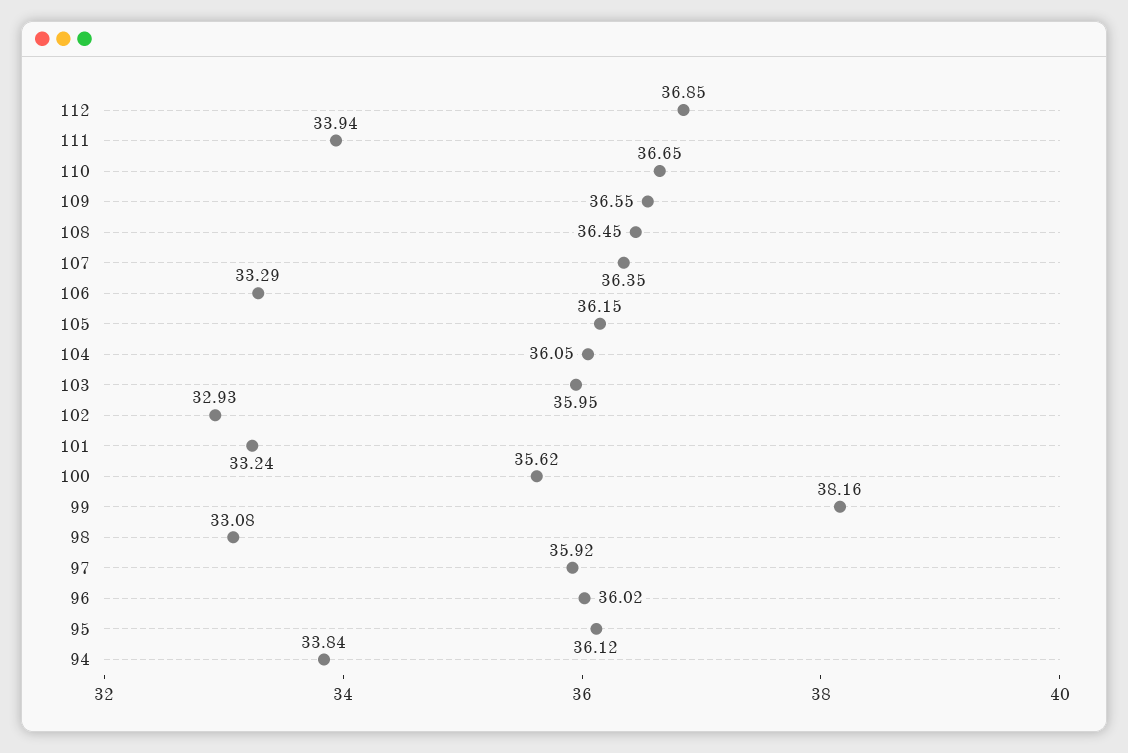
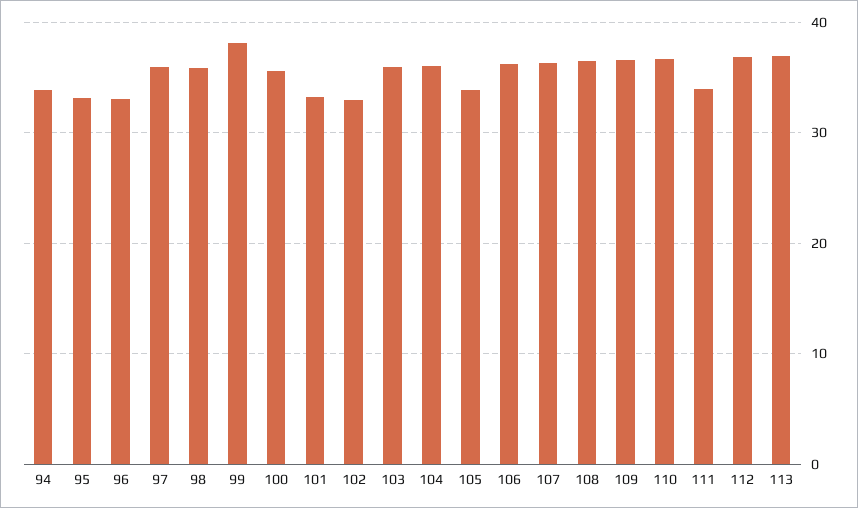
106: 33.29 -> 36
105: 36.15 -> 34
98: 33.08 -> 36
96: 36.02 -> 33
95: 36.12 -> 33
113: none -> 37

